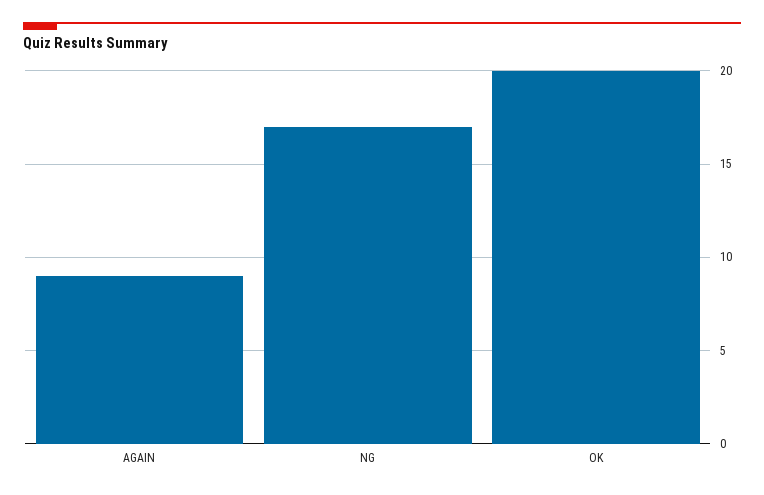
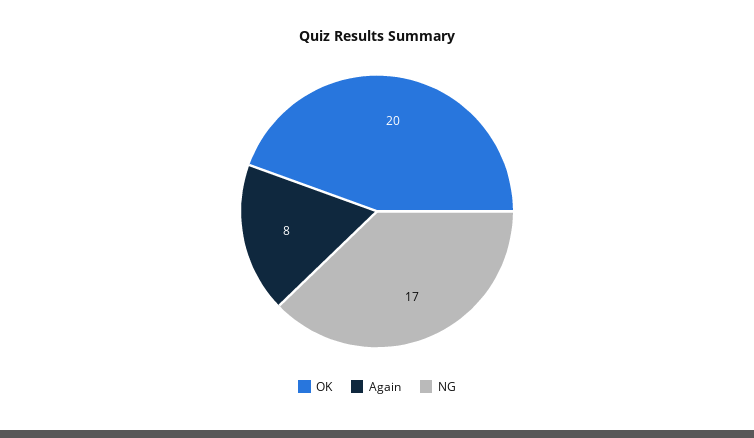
AGAIN: 9 -> 8

